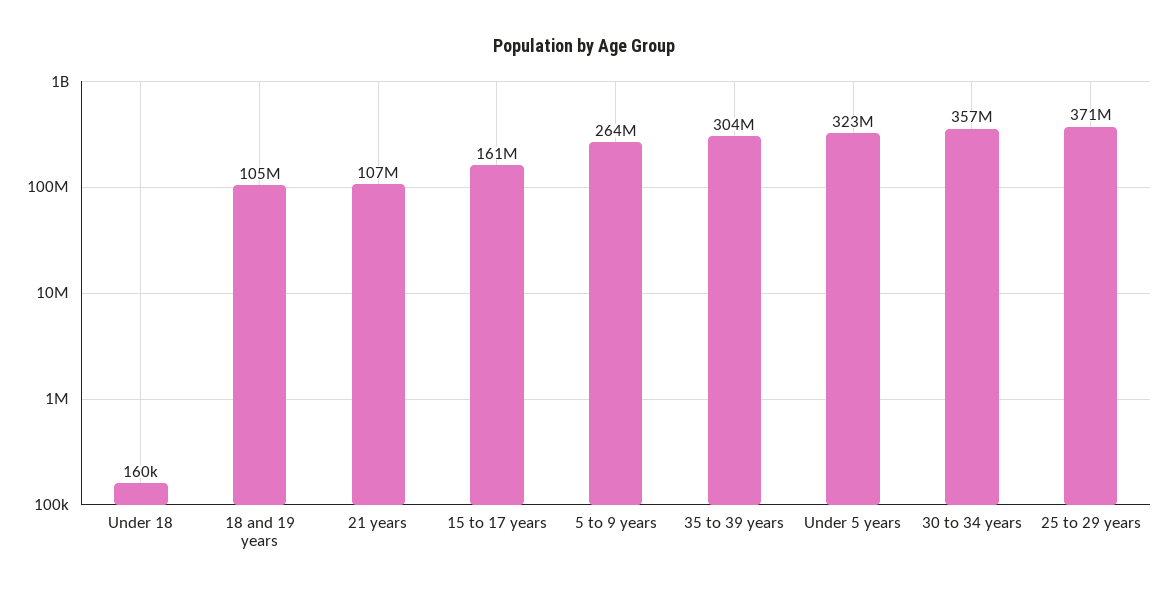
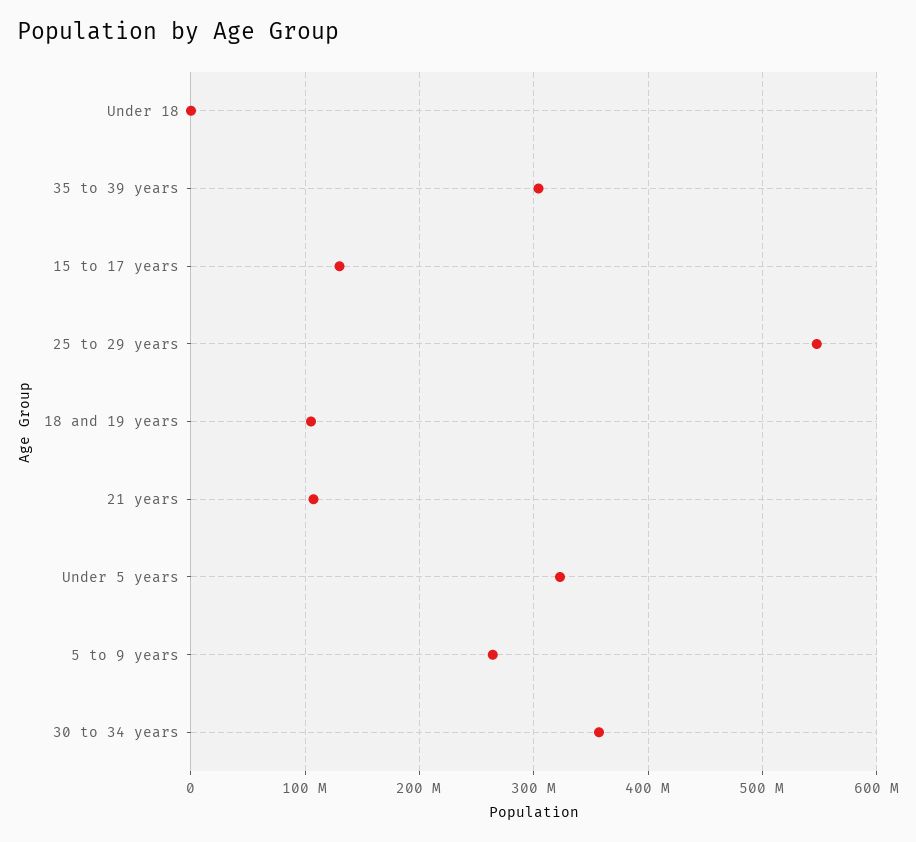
15 to 17 years: 161000000 -> 130000000
25 to 29 years: 371000000 -> 550000000

